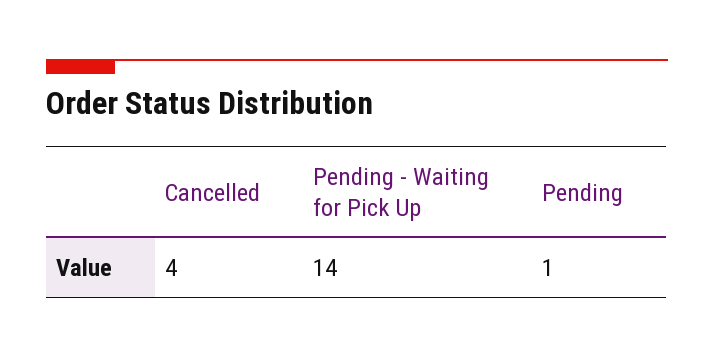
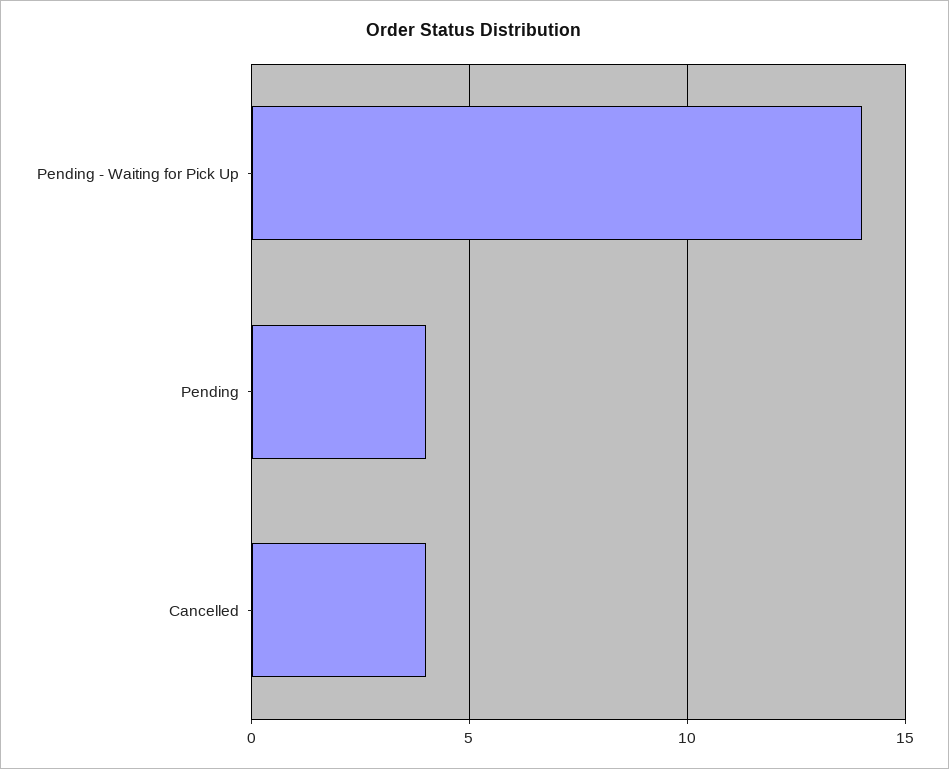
Pending: 1 -> 4

